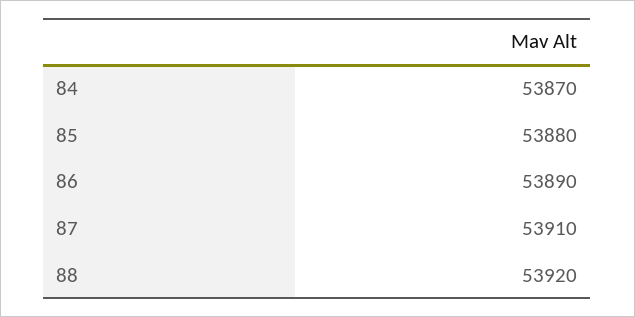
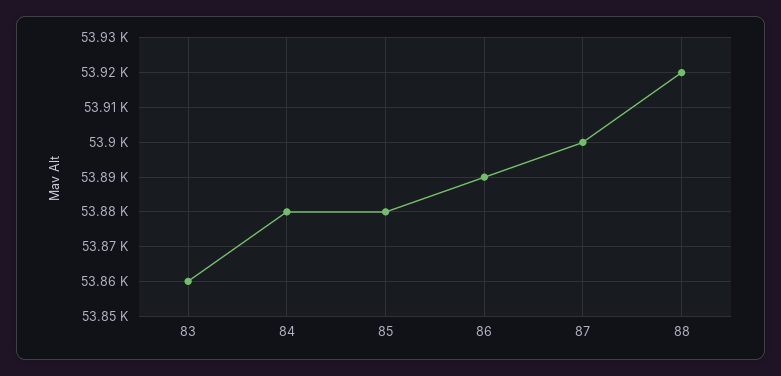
84: 53870 -> 53880
87: 53910 -> 53900
83: none -> 53860

